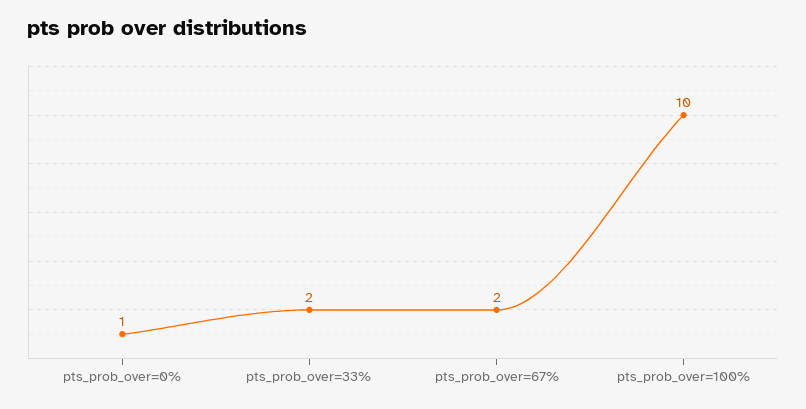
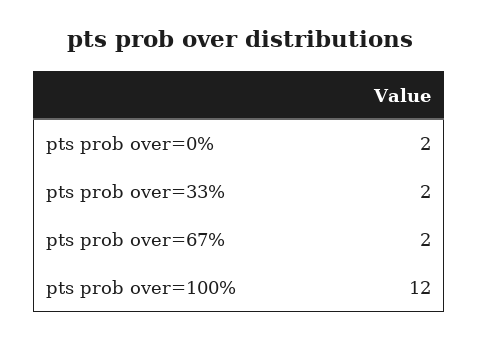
pts_prob_over=0%: 1 -> 2
pts_prob_over=100%: 10 -> 12

